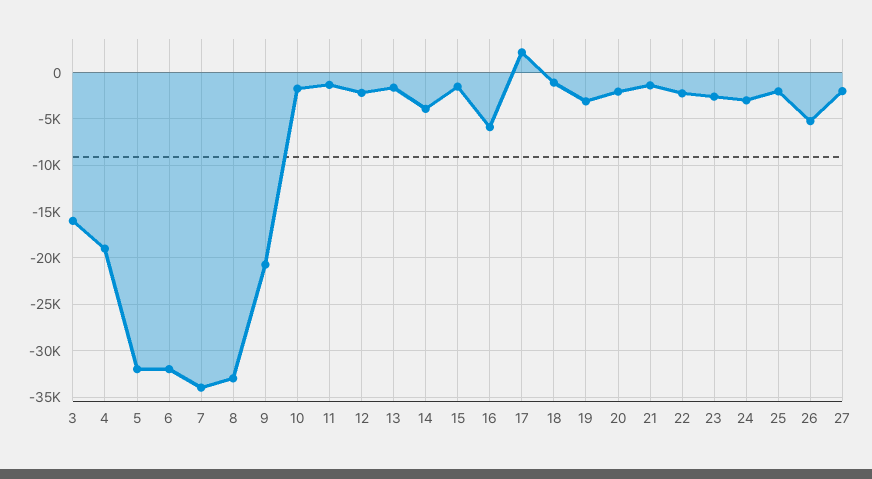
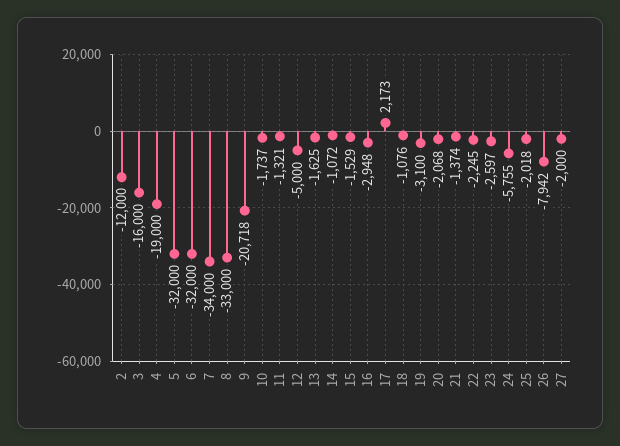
12: -2000 -> -5000
14: -4000 -> -1072
16: -6000 -> -2948
24: -3000 -> -5755
26: -5000 -> -7942
2: none -> -12000

